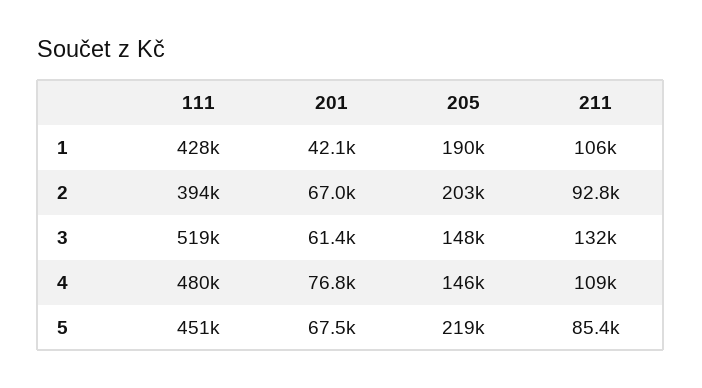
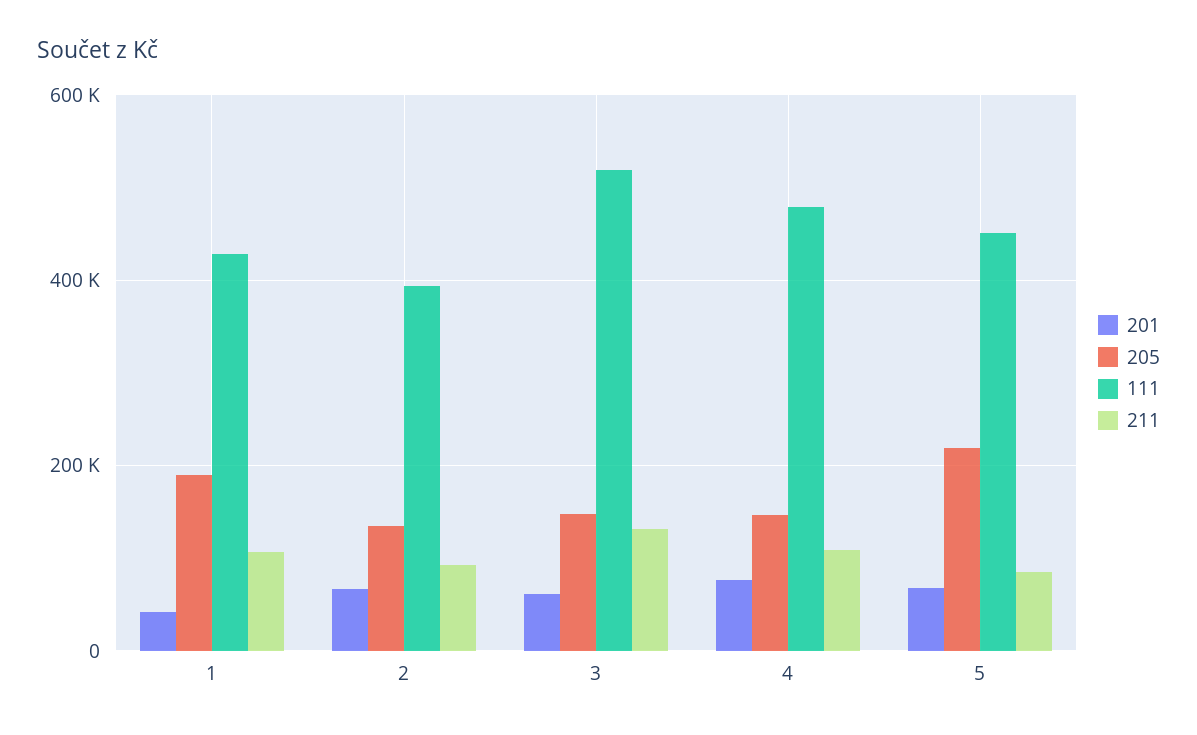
205, 2: 203000 -> 140000

